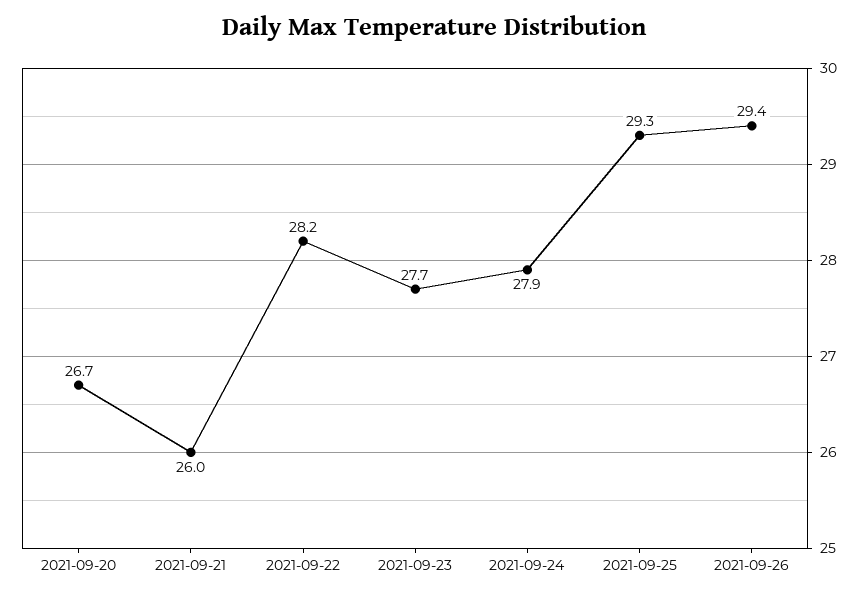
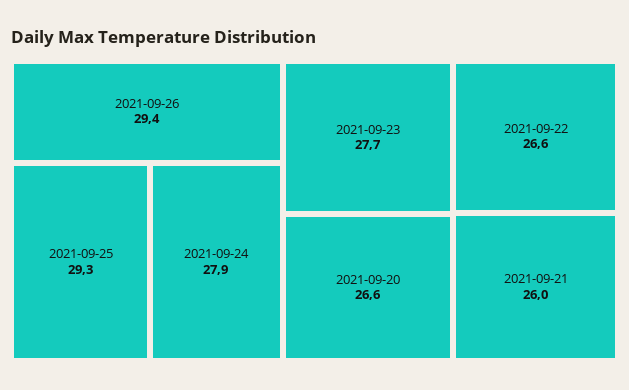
2021-09-20: 26.7 -> 26.6
2021-09-22: 28.2 -> 26.6

